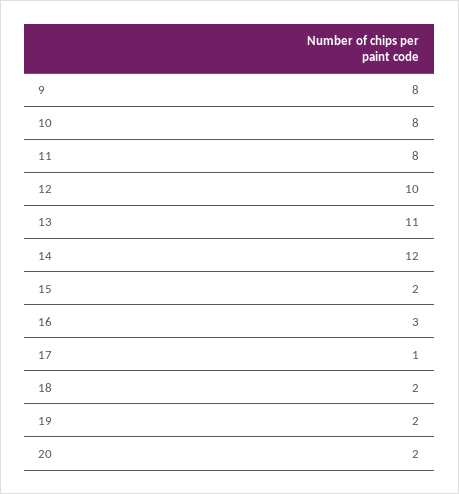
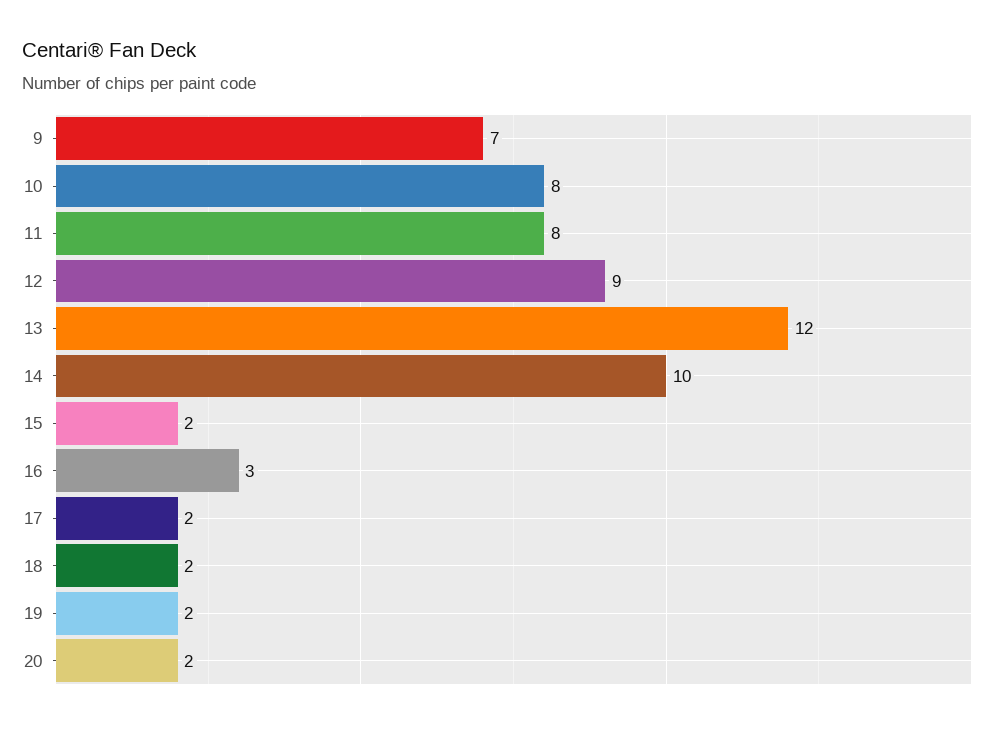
9: 8 -> 7
12: 10 -> 9
13: 11 -> 12
14: 12 -> 10
17: 1 -> 2

